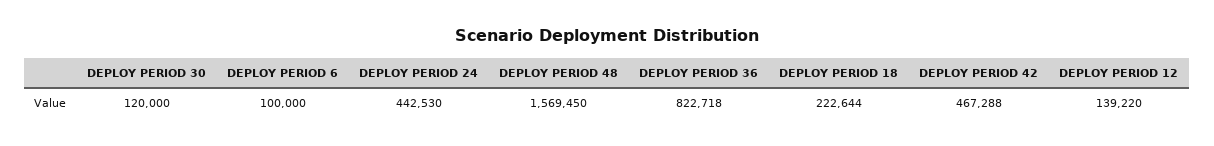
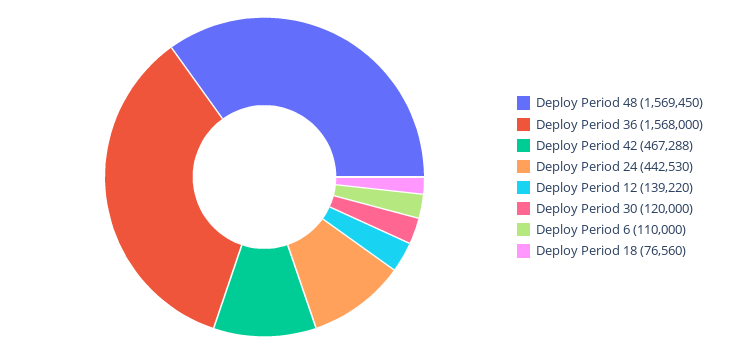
DEPLOY PERIOD 6: 100000 -> 110000
DEPLOY PERIOD 36: 822718 -> 1568000
DEPLOY PERIOD 18: 222644 -> 76560

